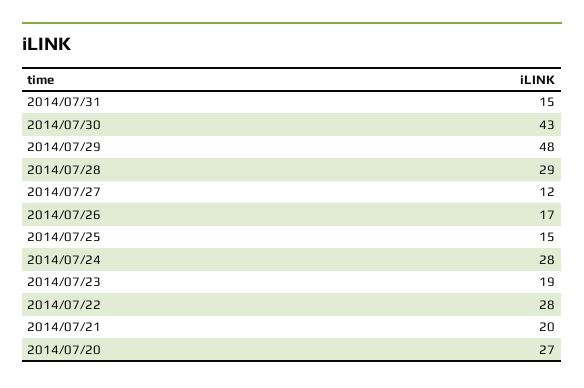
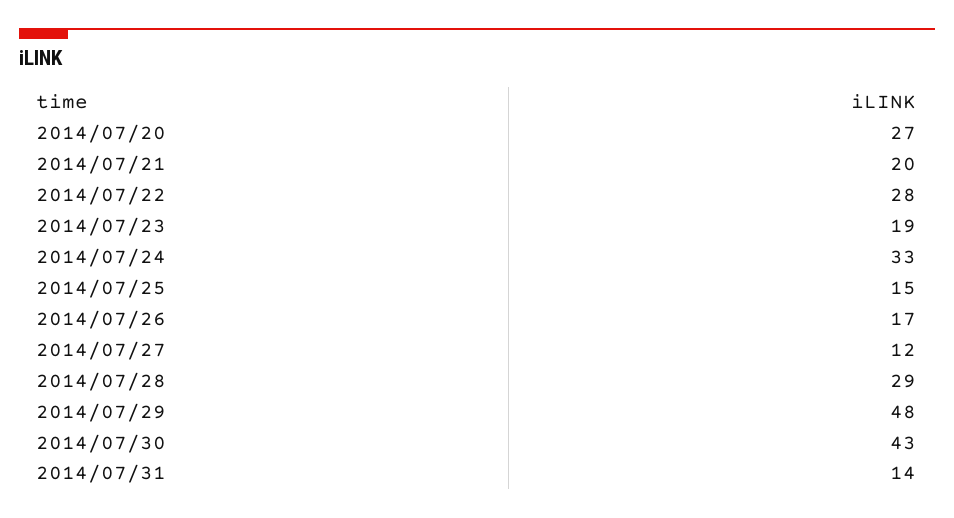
2014/07/31: 15 -> 14
2014/07/24: 28 -> 33

